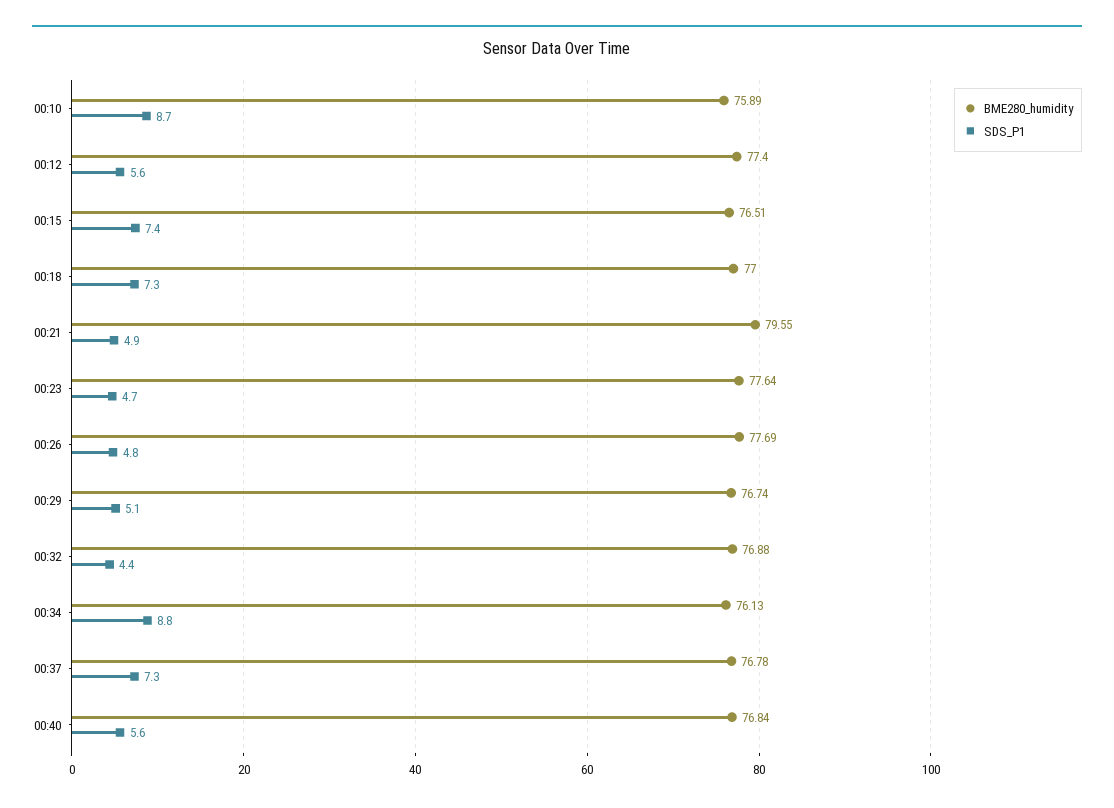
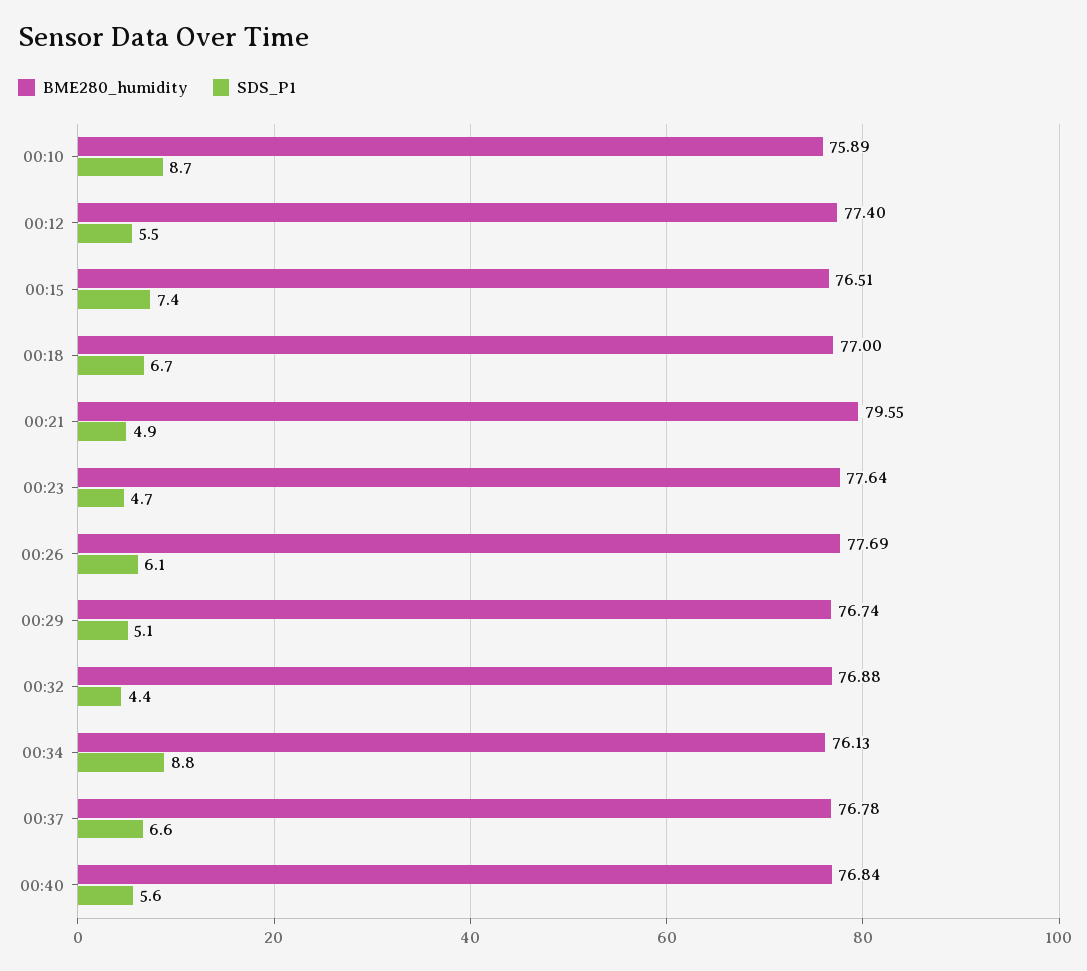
SDS_P1, 00:12: 5.6 -> 5.5
SDS_P1, 00:18: 7.3 -> 6.7
SDS_P1, 00:26: 4.8 -> 6.1
SDS_P1, 00:37: 7.3 -> 6.6

